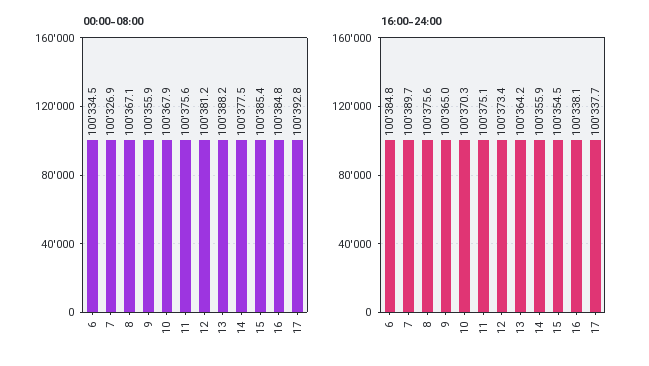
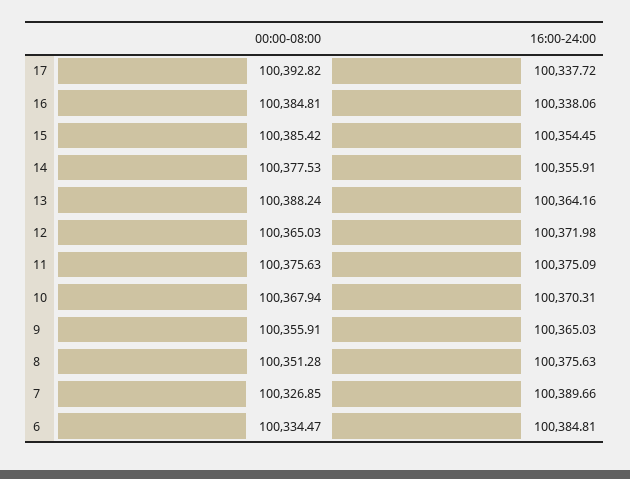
00:00-08:00, 8: 100367.1 -> 100351.28
00:00-08:00, 12: 100381.2 -> 100365.03
16:00-24:00, 12: 100373.4 -> 100371.98

